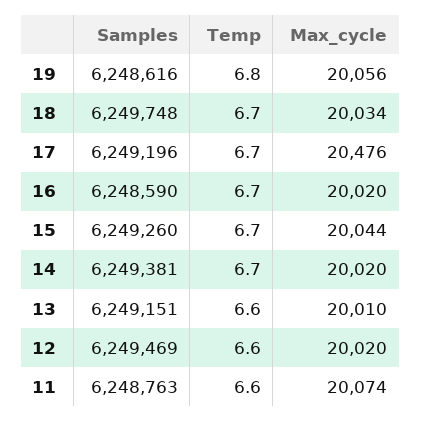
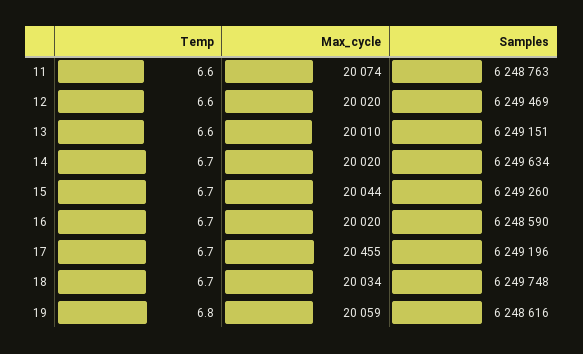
Max_cycle, 19: 20056 -> 20059
Max_cycle, 17: 20476 -> 20455
Samples, 14: 6249381 -> 6249634

